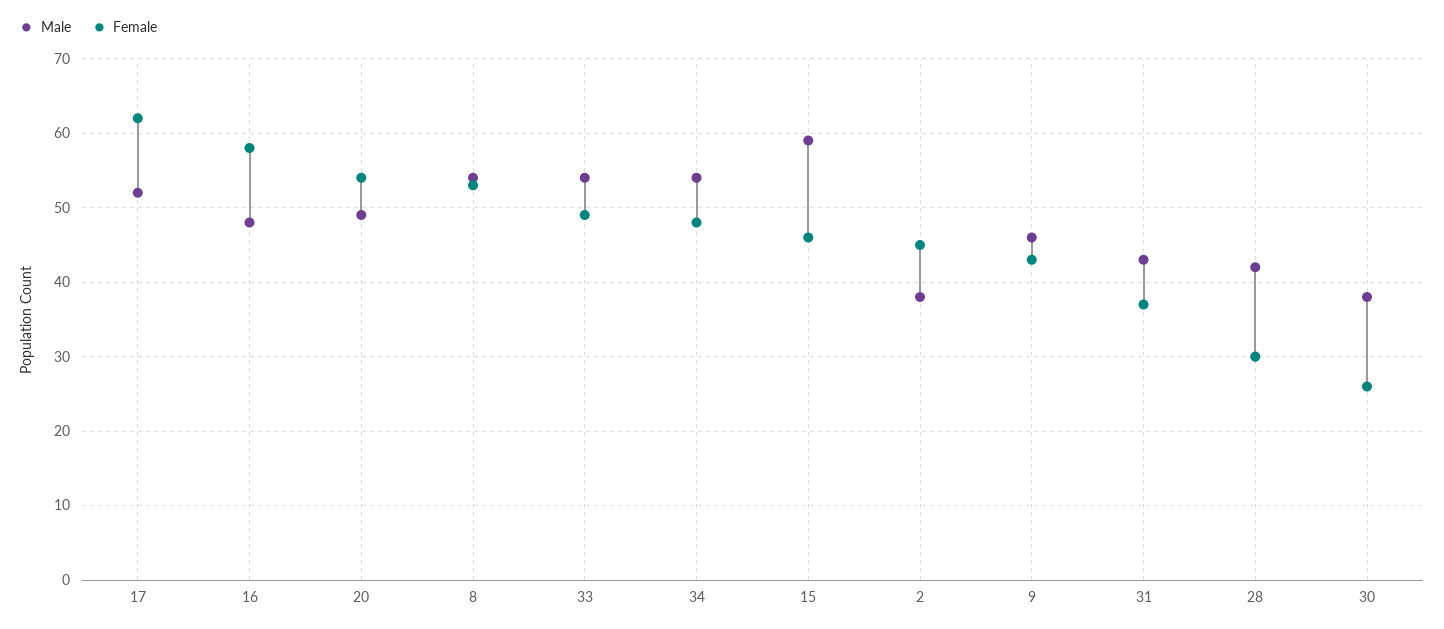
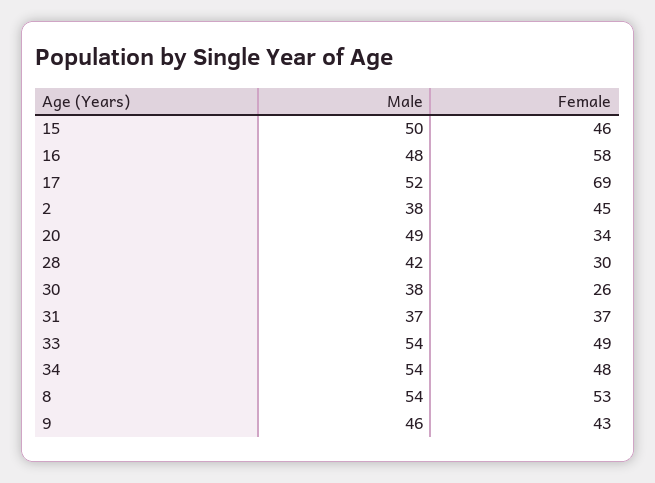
Female, 17: 62 -> 69
Female, 20: 54 -> 34
Male, 15: 59 -> 50
Male, 31: 43 -> 37

